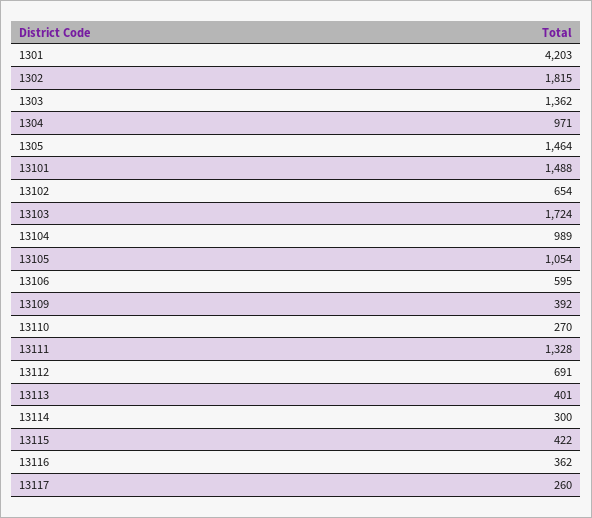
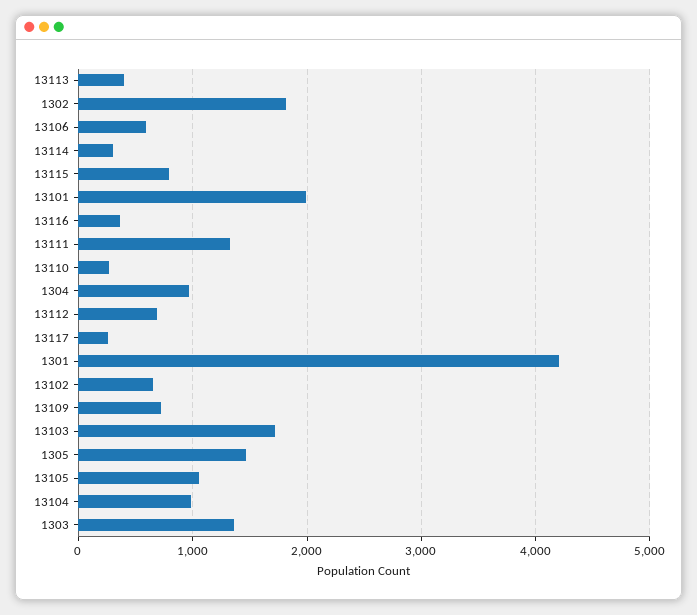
13101: 1488 -> 2000
13109: 392 -> 700
13115: 422 -> 800

